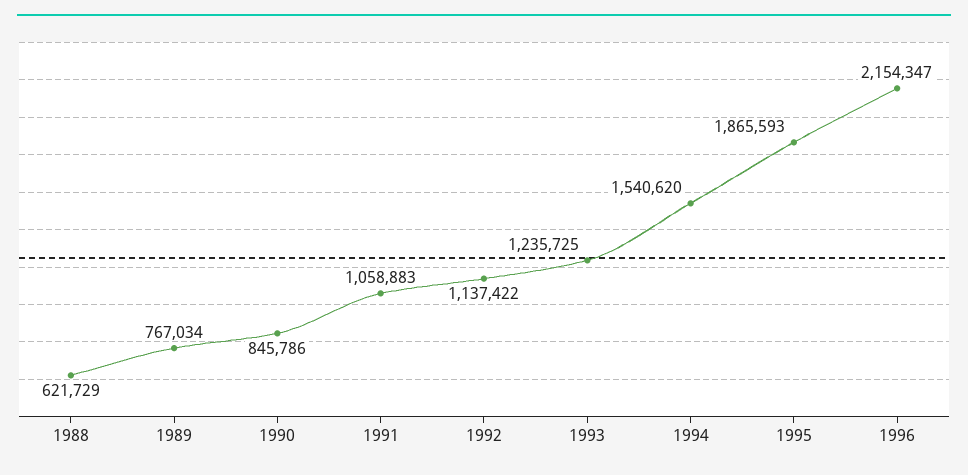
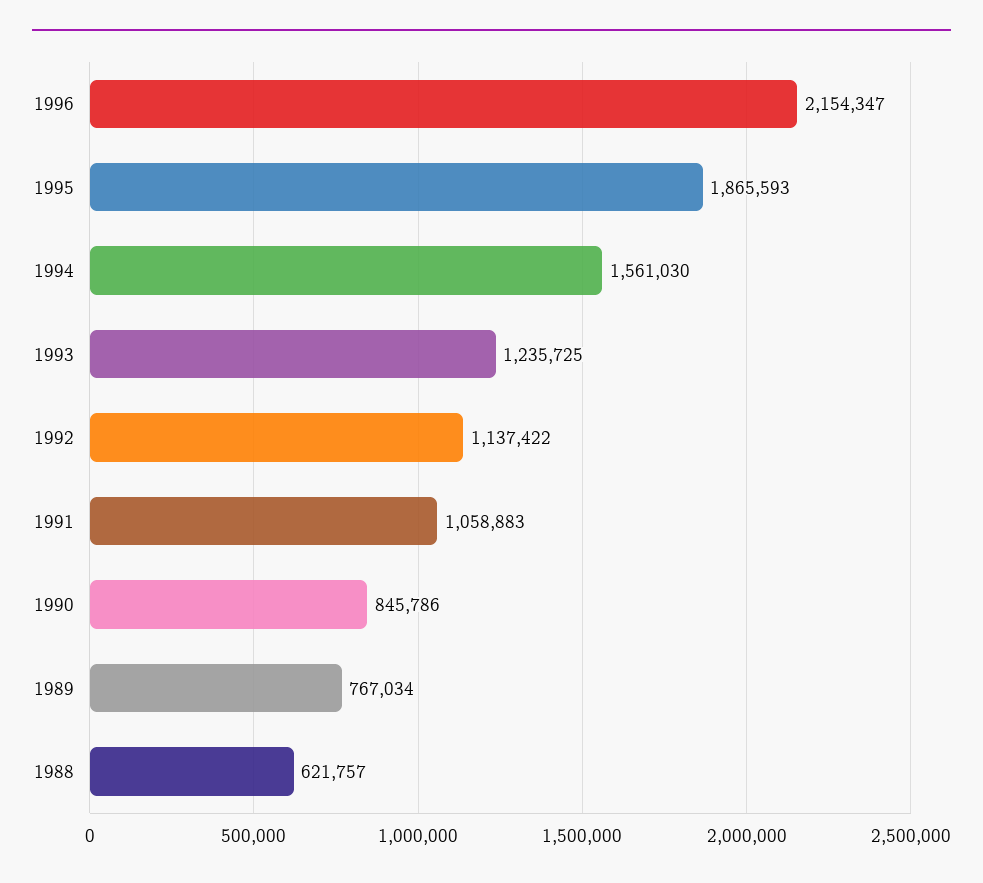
1988: 621729 -> 621757
1994: 1540620 -> 1561030

